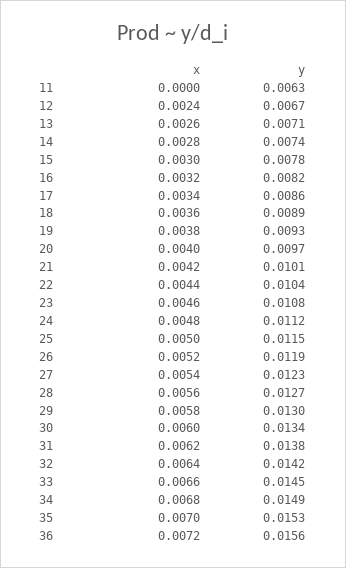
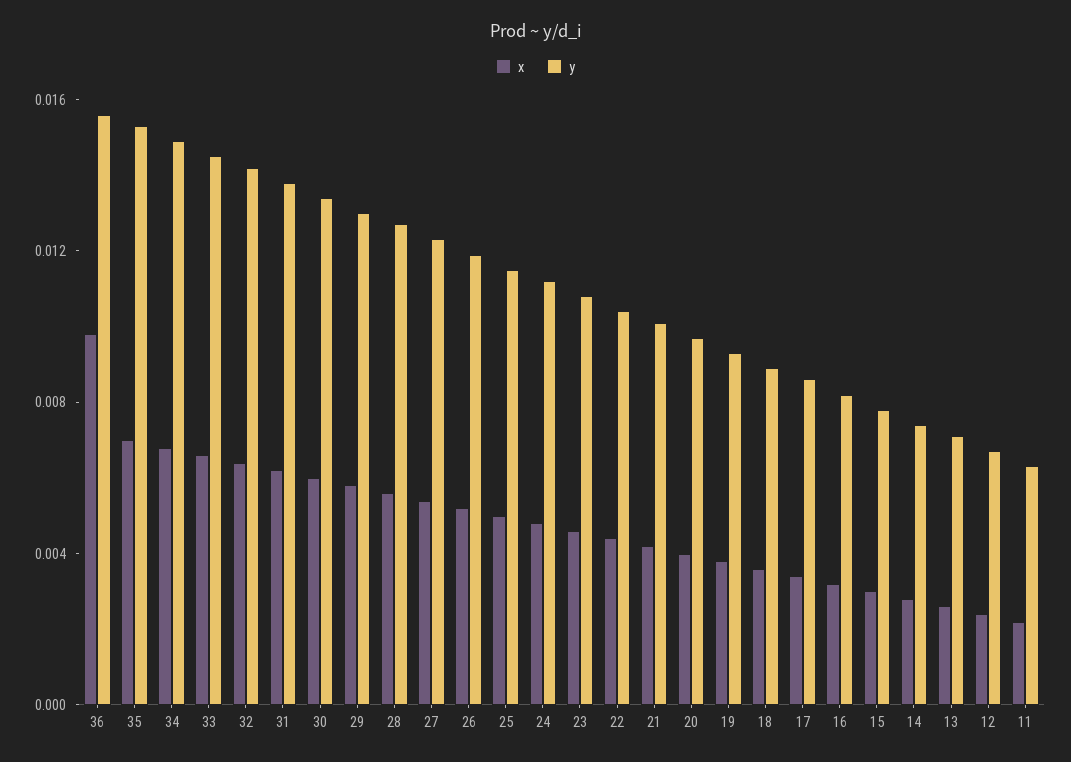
x, 11: 0 -> 0.002
x, 36: 0.0072 -> 0.01

